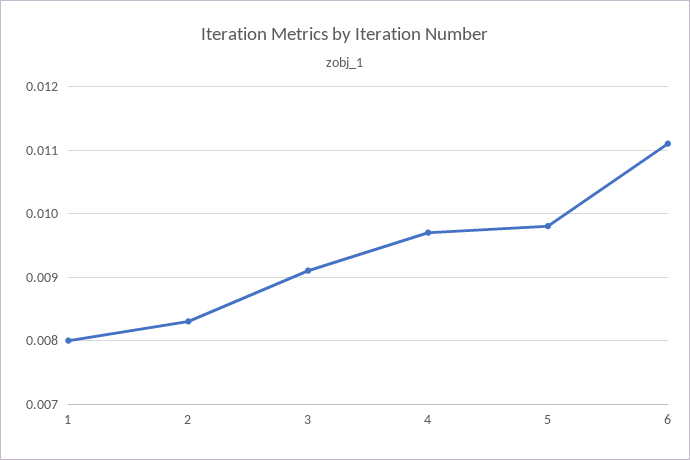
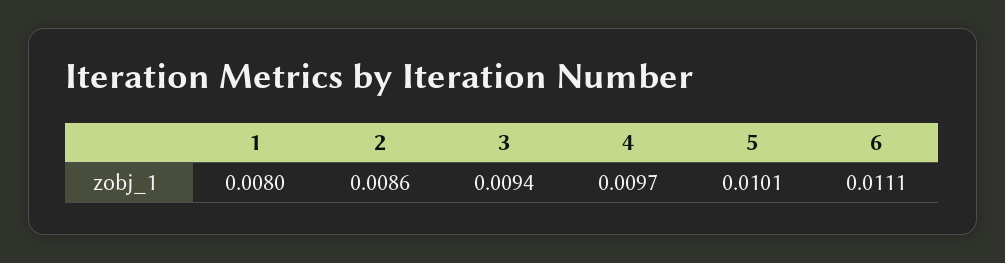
2: 0.0083 -> 0.0086
3: 0.0091 -> 0.0094
5: 0.0098 -> 0.0101

